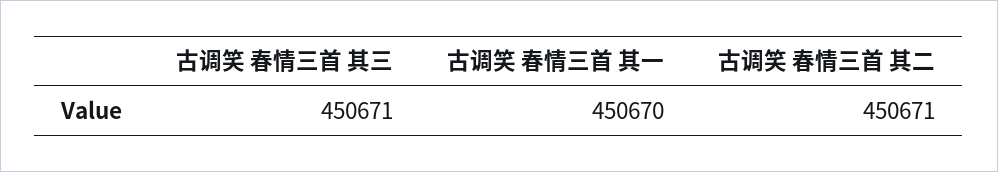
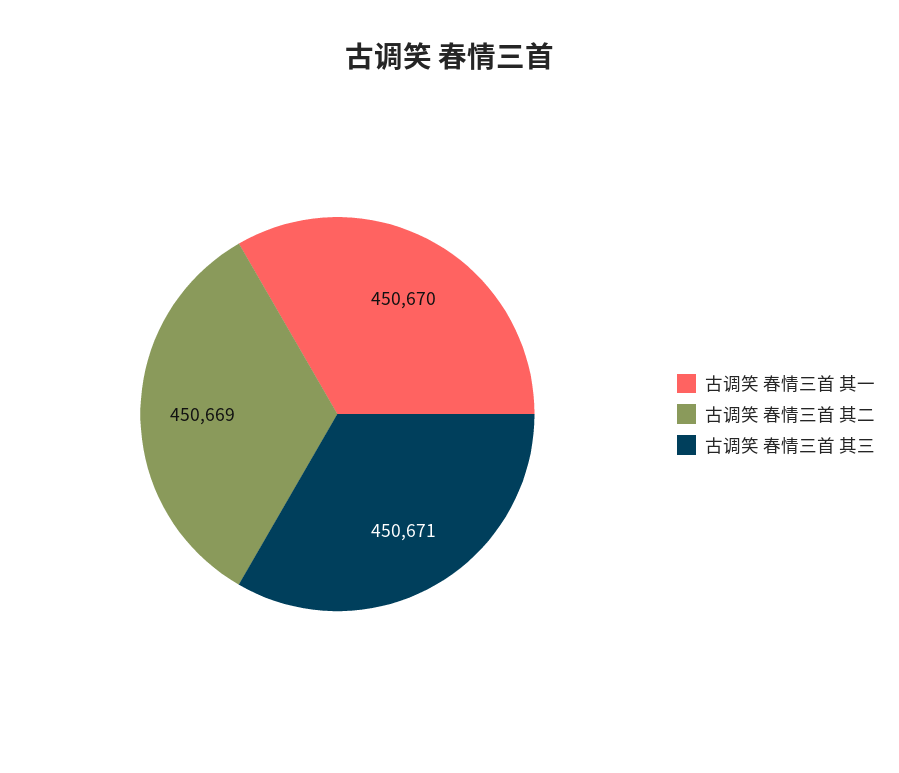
古调笑 春情三首 其二: 450671 -> 450669

